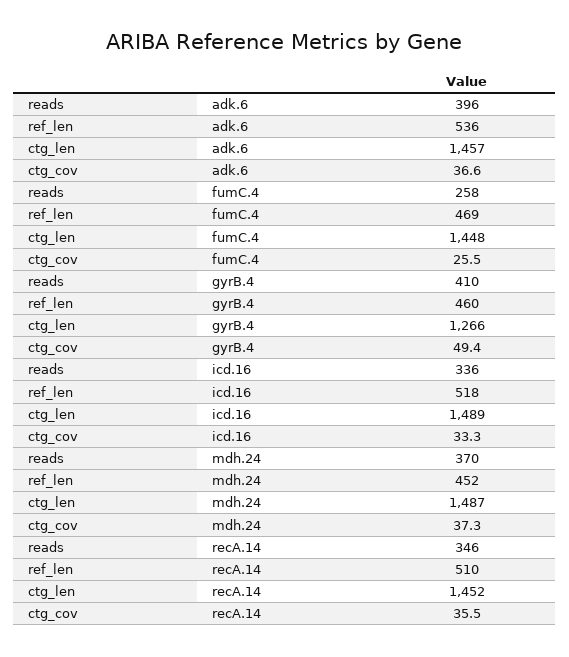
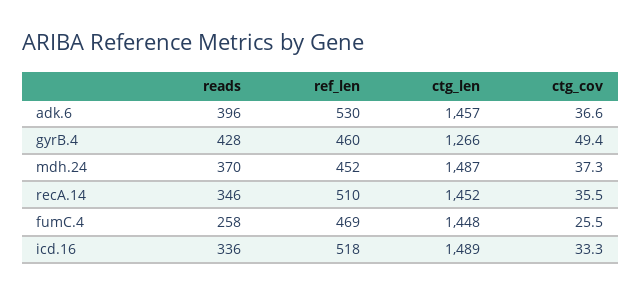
ref_len, adk.6: 536 -> 530
reads, gyrB.4: 410 -> 428

